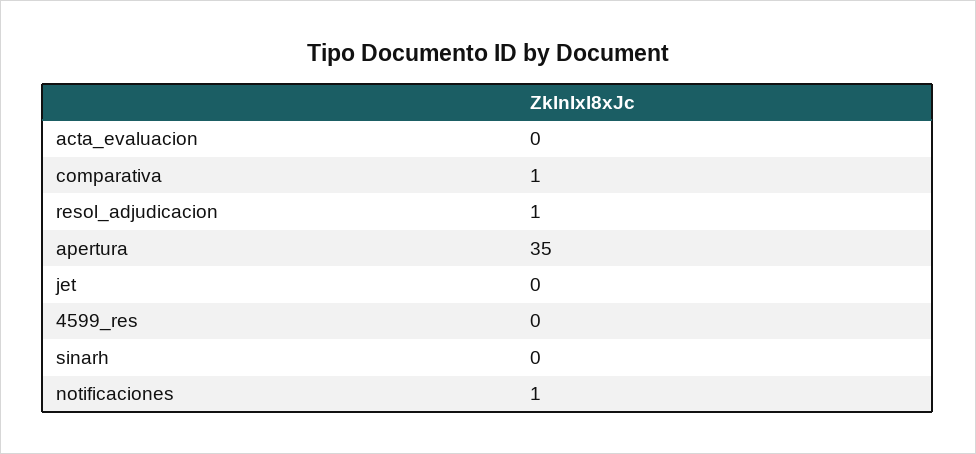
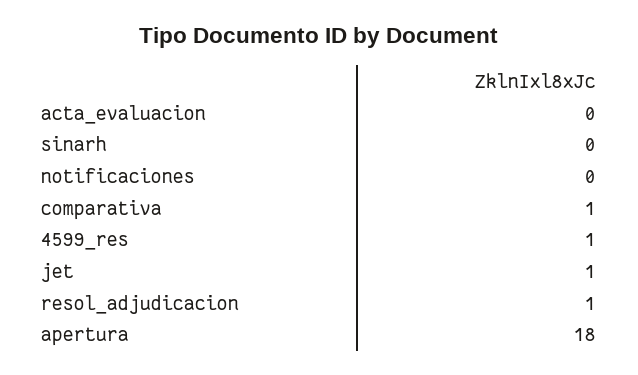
apertura: 35 -> 18
jet: 0 -> 1
4599_res: 0 -> 1
notificaciones: 1 -> 0

